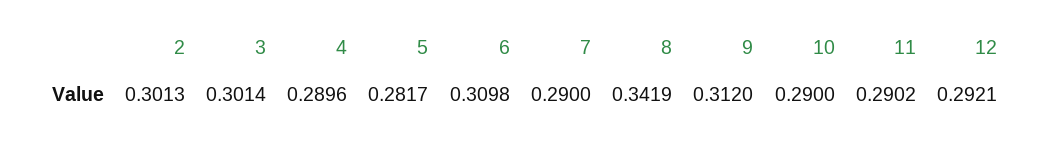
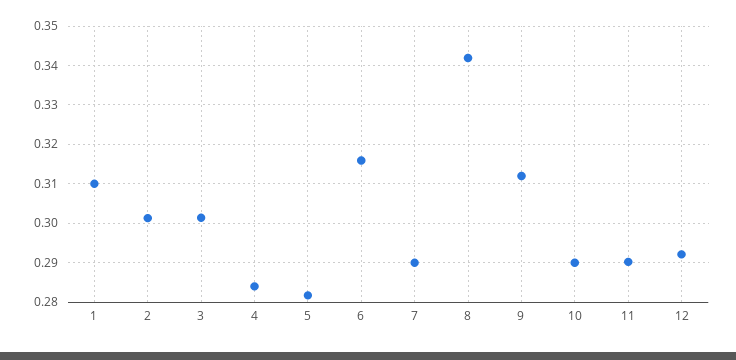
4: 0.2896 -> 0.284
6: 0.3098 -> 0.316
1: none -> 0.31

